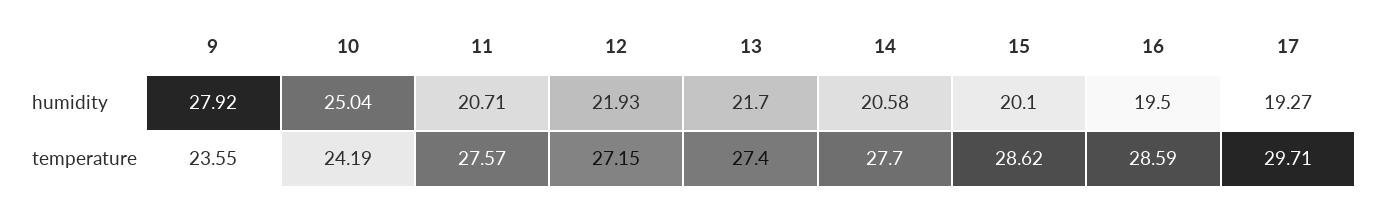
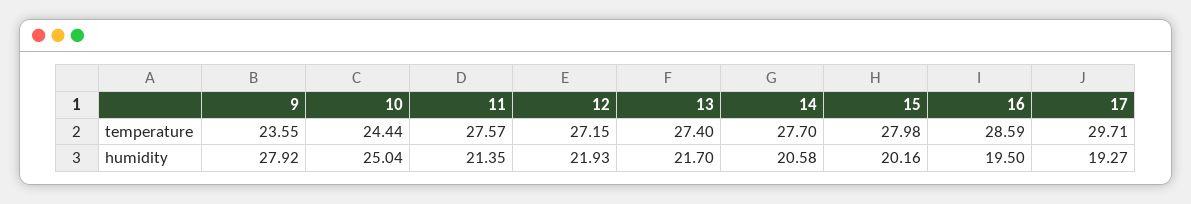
11, humidity: 20.71 -> 21.35
15, humidity: 20.1 -> 20.16
10, temperature: 24.19 -> 24.44
15, temperature: 28.62 -> 27.98

